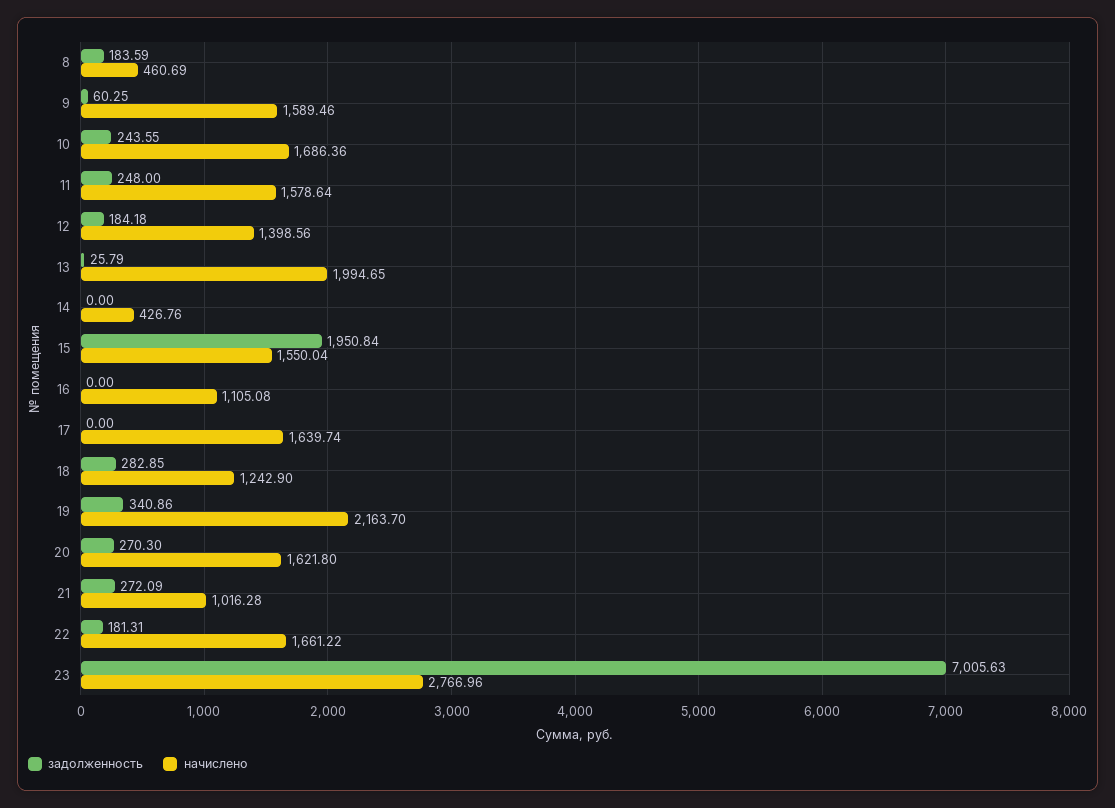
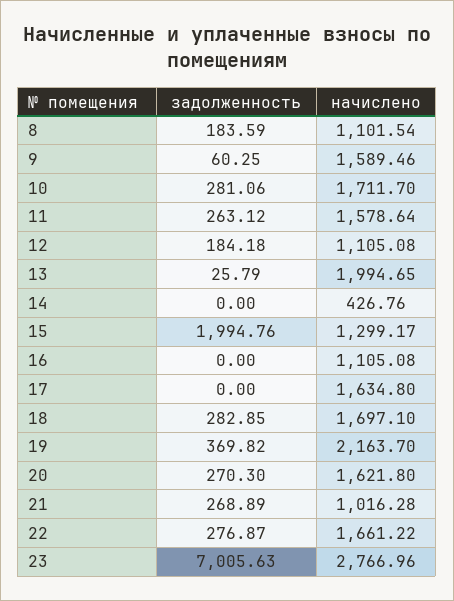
начислено, 8: 460.69 -> 1101.54
задолженность, 10: 243.55 -> 281.06
начислено, 10: 1686.36 -> 1711.7
задолженность, 11: 248 -> 263.12
начислено, 12: 1398.56 -> 1105.08
задолженность, 15: 1950.84 -> 1994.76
начислено, 15: 1550.04 -> 1299.17
начислено, 17: 1639.74 -> 1634.8
начислено, 18: 1242.9 -> 1697.1
задолженность, 19: 340.86 -> 369.82
задолженность, 21: 272.09 -> 268.89
задолженность, 22: 181.31 -> 276.87

